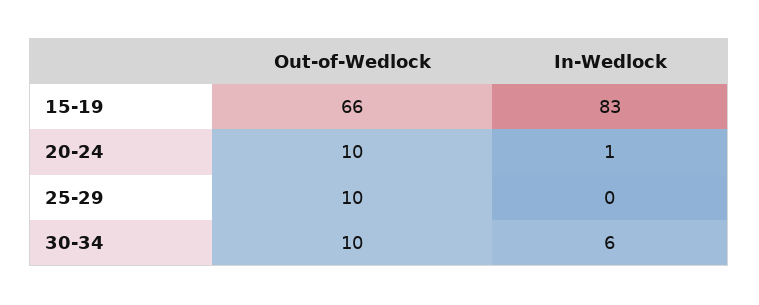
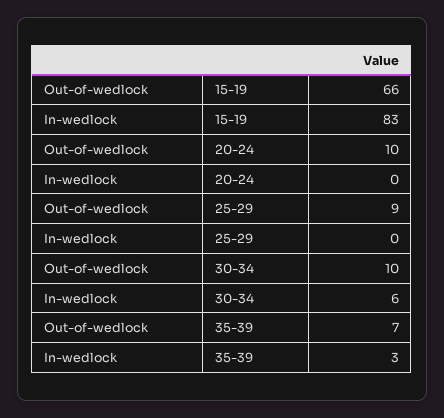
In-Wedlock, 20-24: 1 -> 0
Out-of-Wedlock, 25-29: 10 -> 9
Out-of-Wedlock, 35-39: none -> 7
In-Wedlock, 35-39: none -> 3

